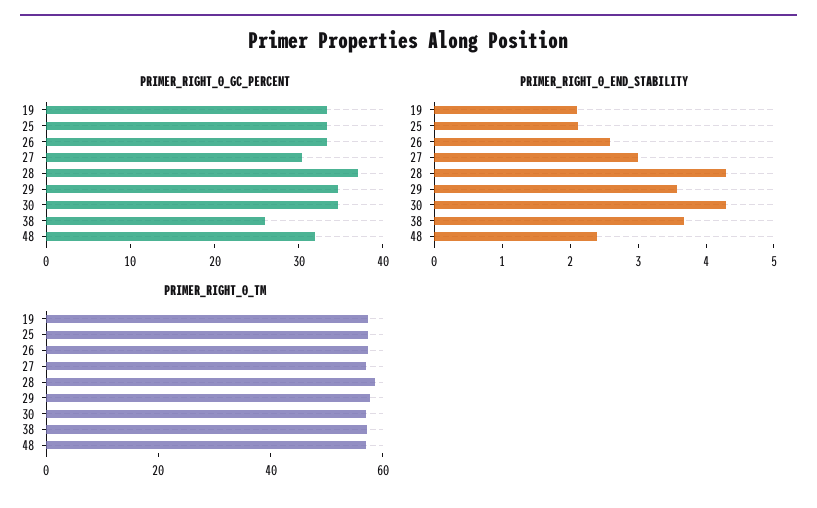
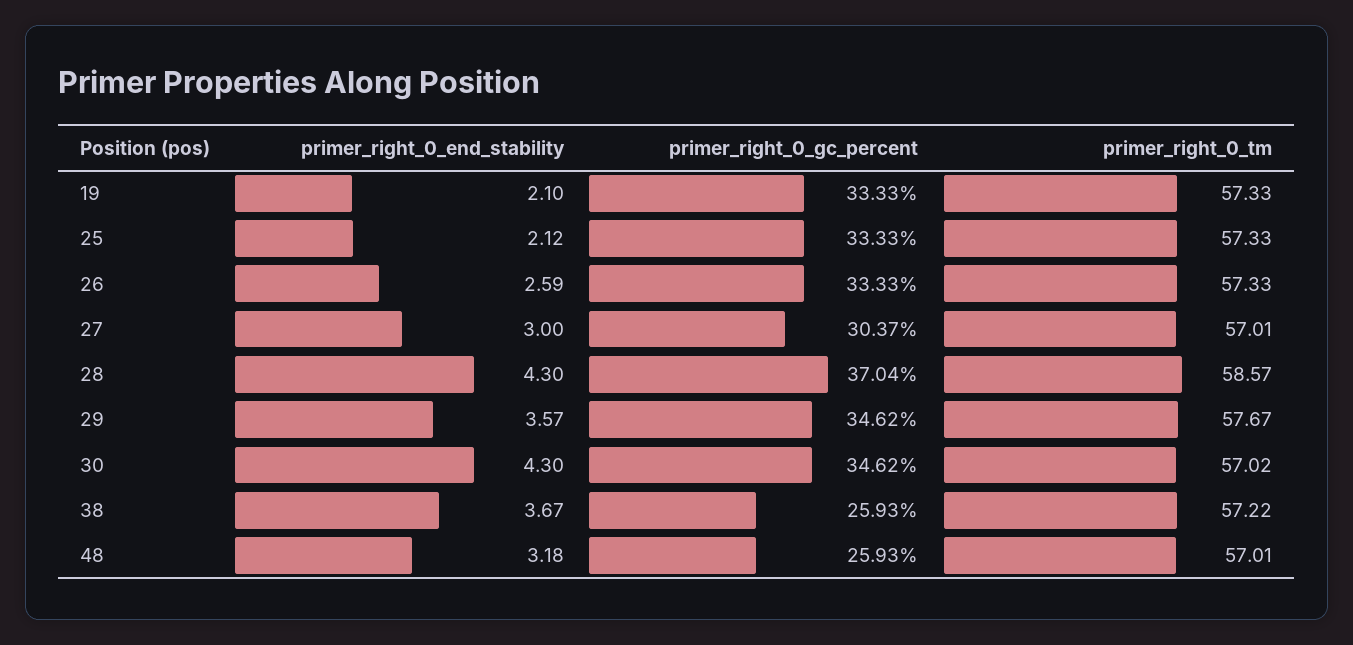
PRIMER_RIGHT_0_GC_PERCENT, 48: 32 -> 25.93
PRIMER_RIGHT_0_END_STABILITY, 48: 2.4 -> 3.18

